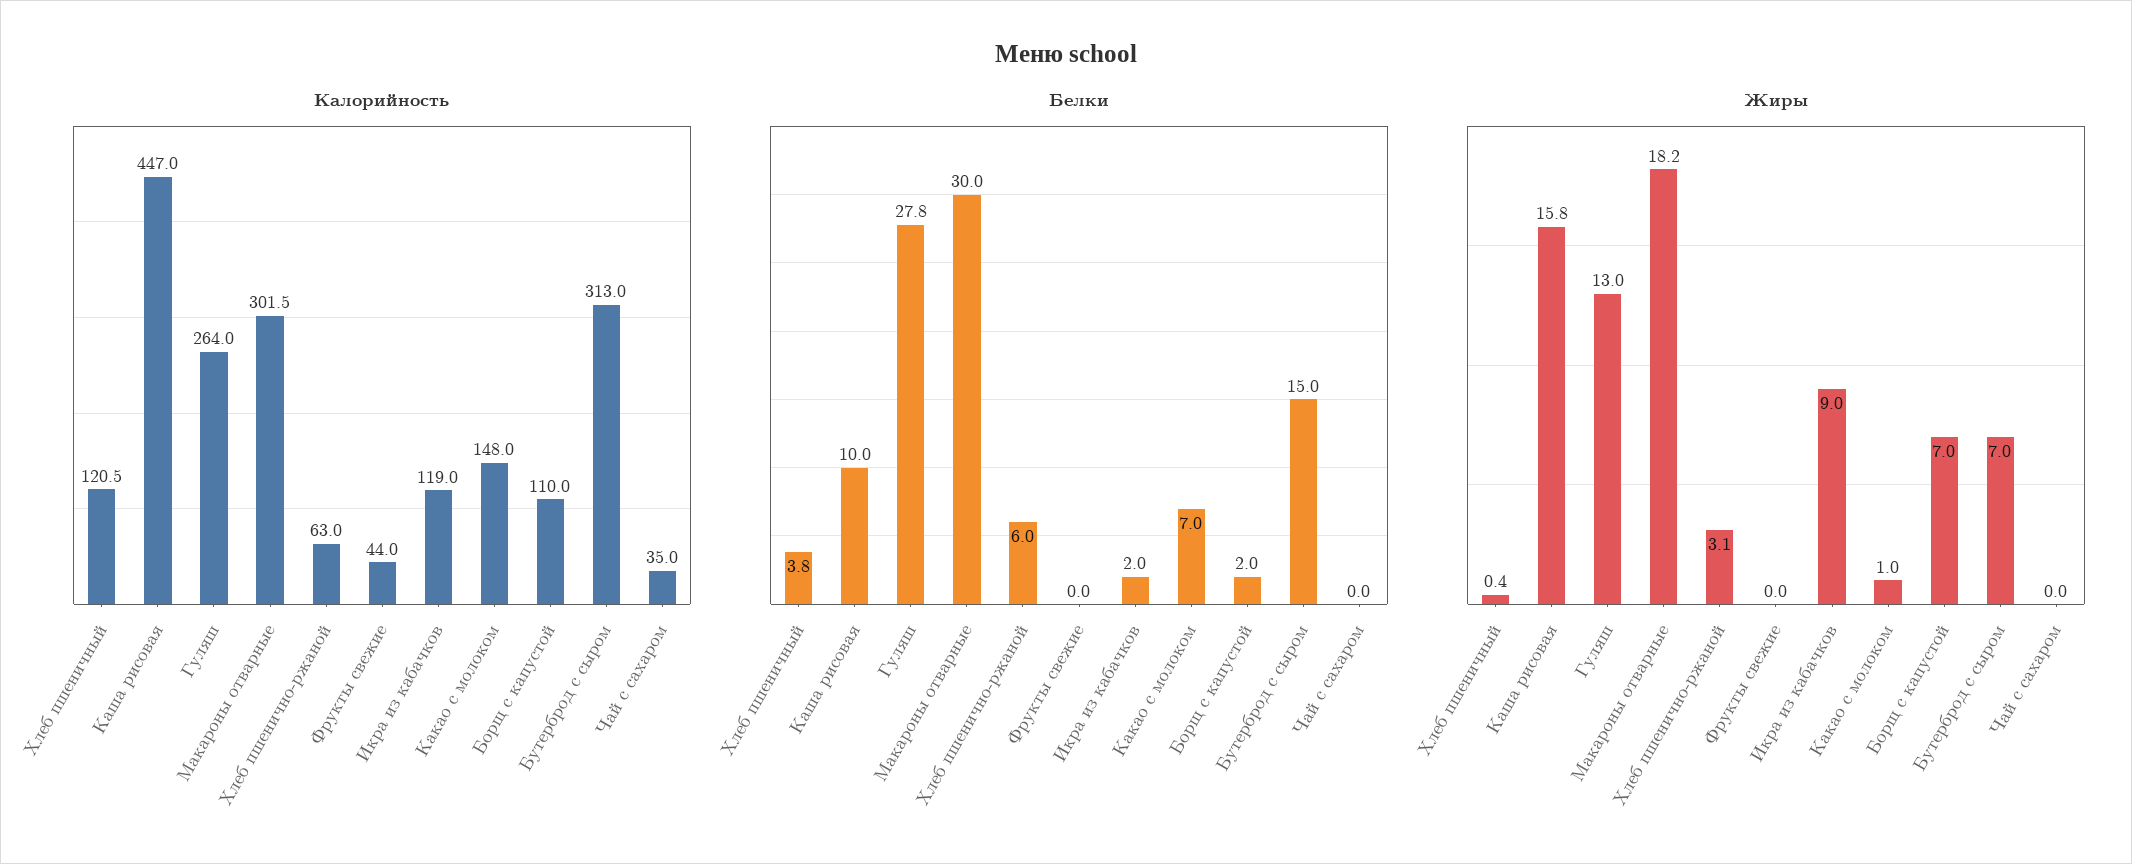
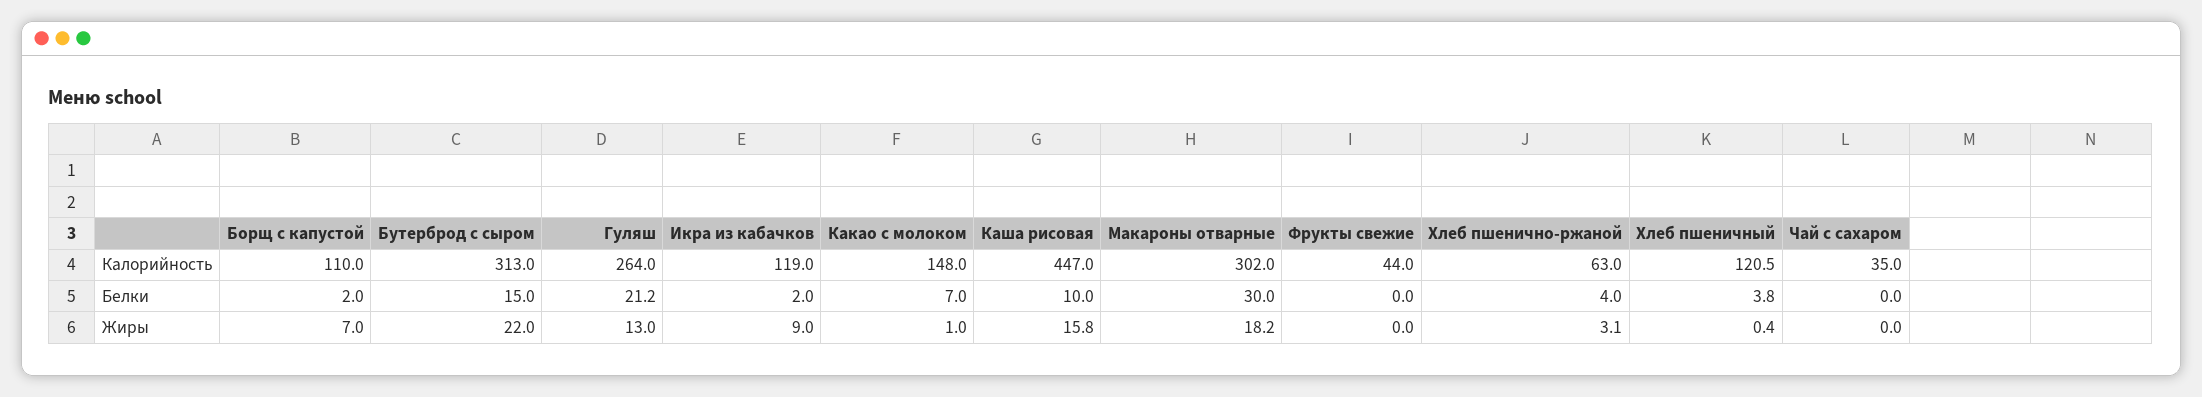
Калорийность, Макароны отварные: 301.5 -> 302
Белки, Гуляш: 27.8 -> 21.2
Белки, Хлеб пшенично-ржаной: 6 -> 4
Жиры, Бутерброд с сыром: 7 -> 22

